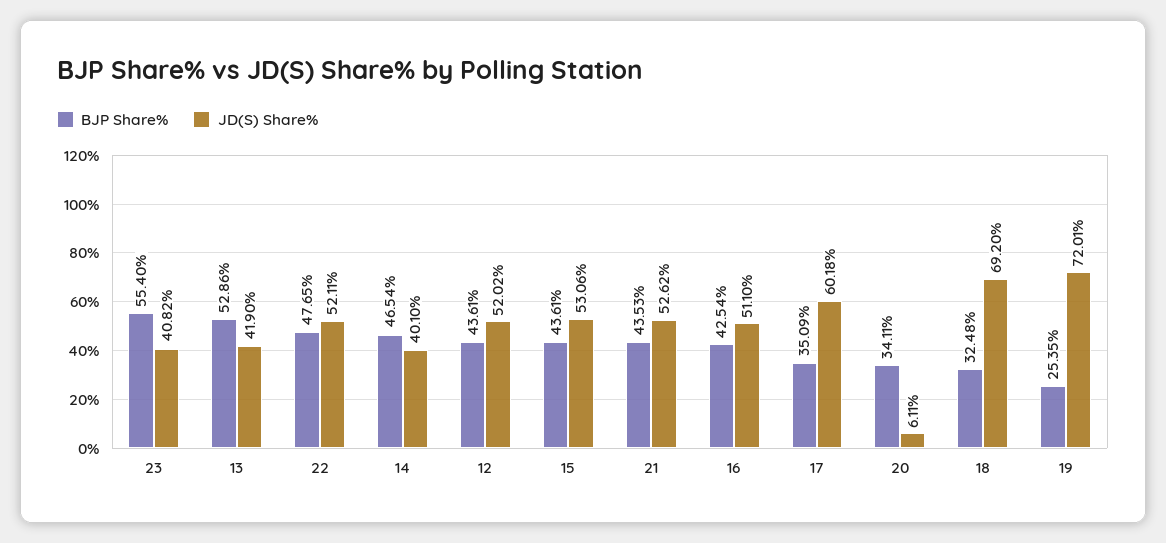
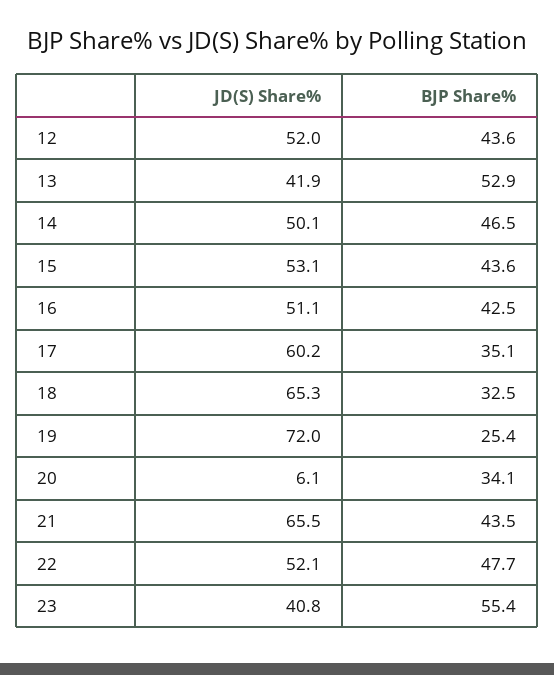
JD(S) Share%, 14: 40.1 -> 50.1
JD(S) Share%, 21: 52.62 -> 65.5
JD(S) Share%, 18: 69.2 -> 65.3

